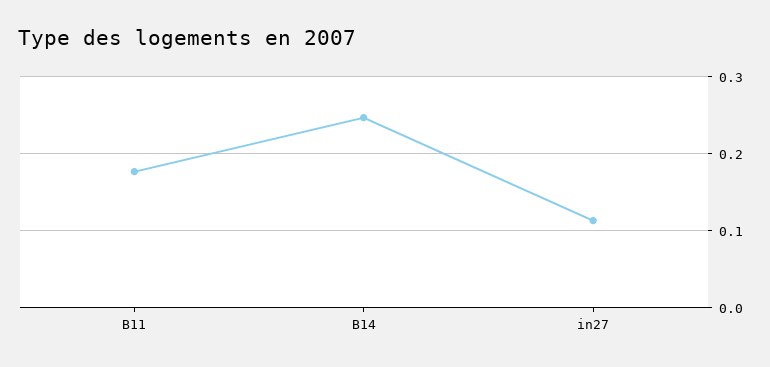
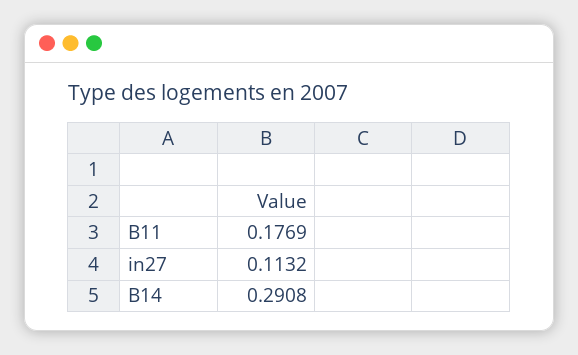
B14: 0.25 -> 0.2908

